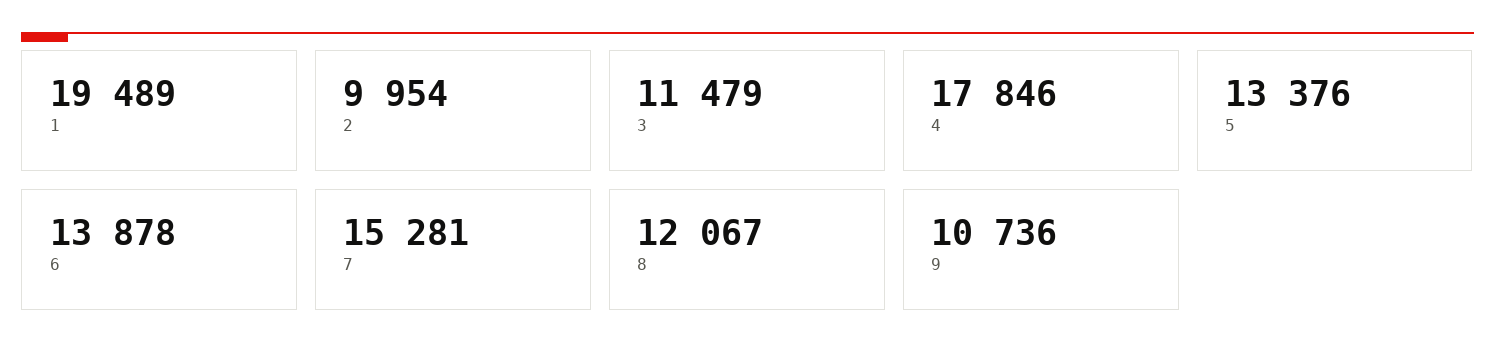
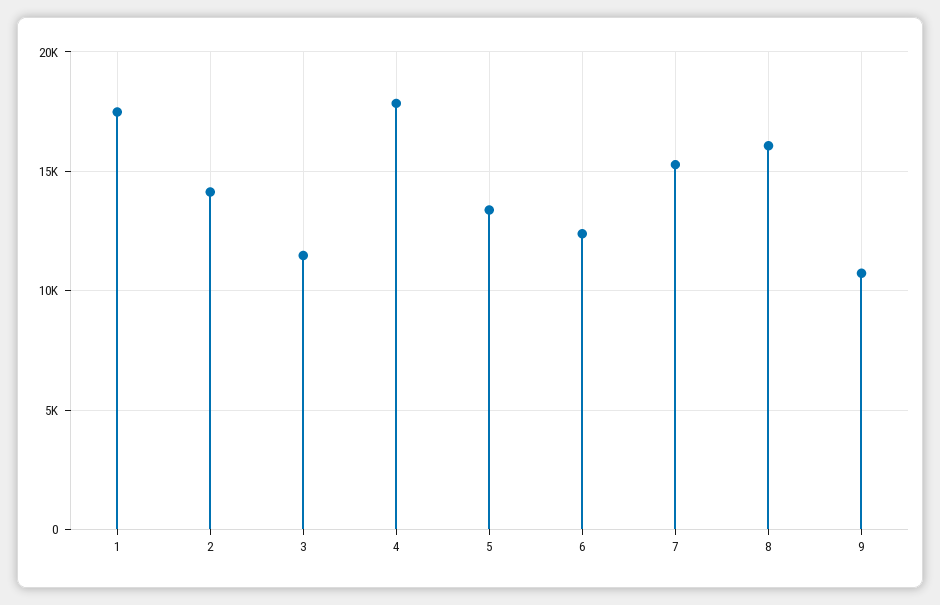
1: 19489 -> 17500
2: 9954 -> 14000
6: 13878 -> 12500
8: 12067 -> 16000

